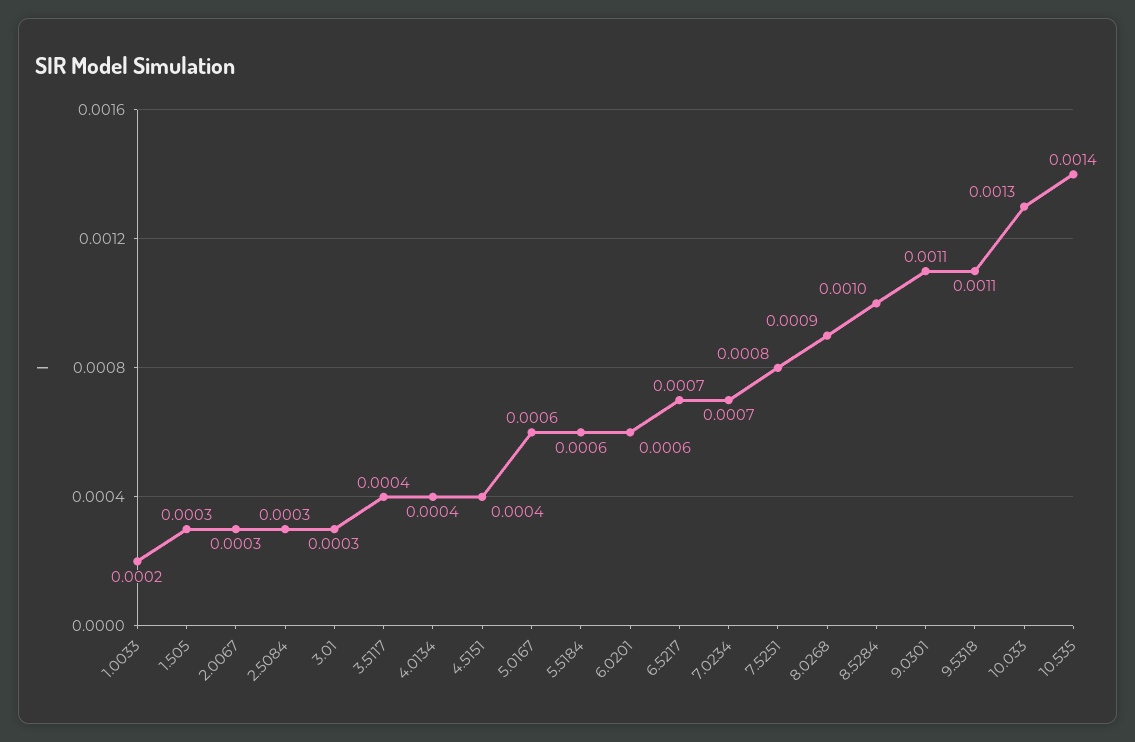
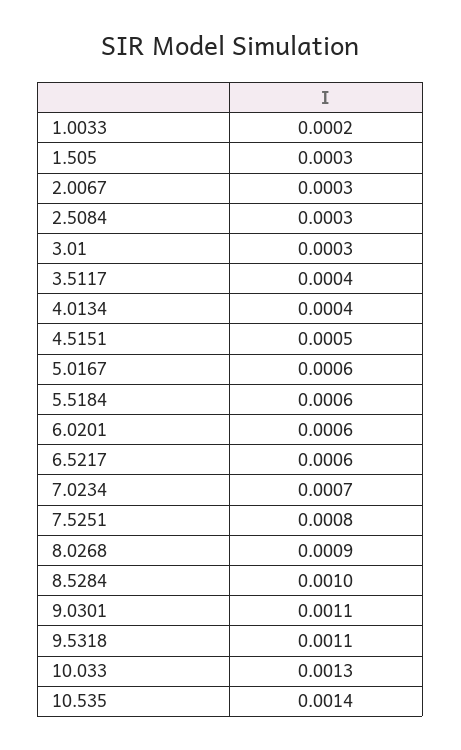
4.5151: 0.0004 -> 0.0005
6.5217: 0.0007 -> 0.0006

